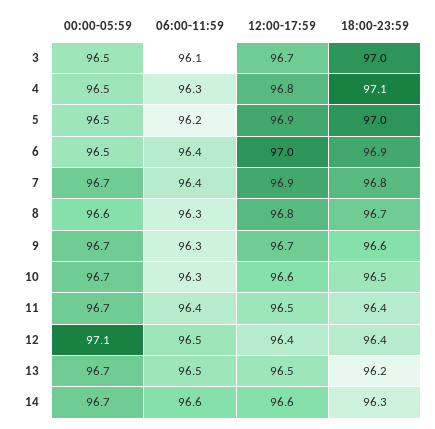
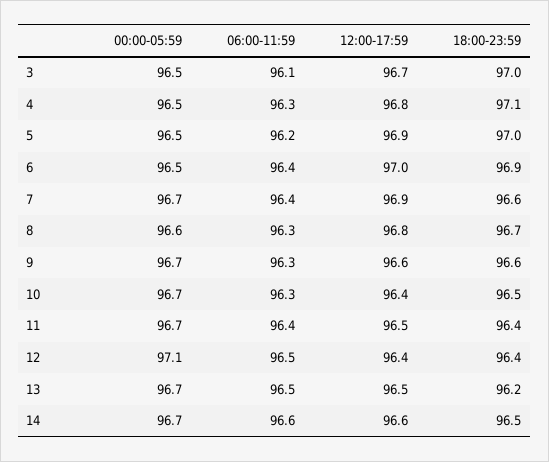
18:00-23:59, 7: 96.8 -> 96.6
12:00-17:59, 9: 96.7 -> 96.6
12:00-17:59, 10: 96.6 -> 96.4
18:00-23:59, 14: 96.3 -> 96.5

